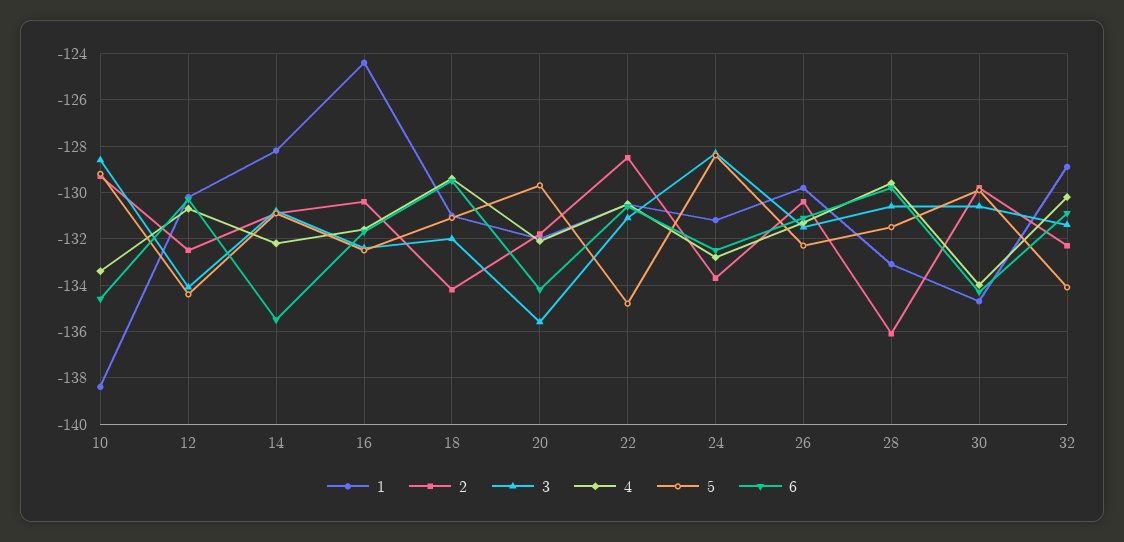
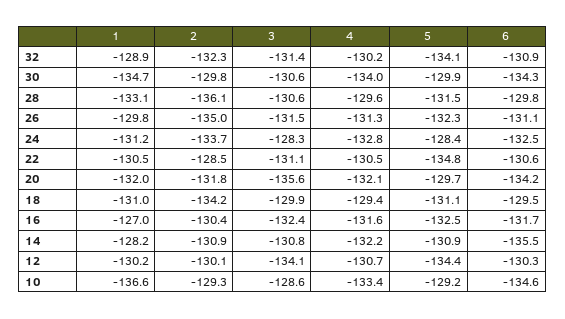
1, 10: -138.5 -> -136.6
2, 12: -132.5 -> -130.1
1, 16: -124.5 -> -127
3, 18: -132 -> -129.9
2, 26: -130.5 -> -135

